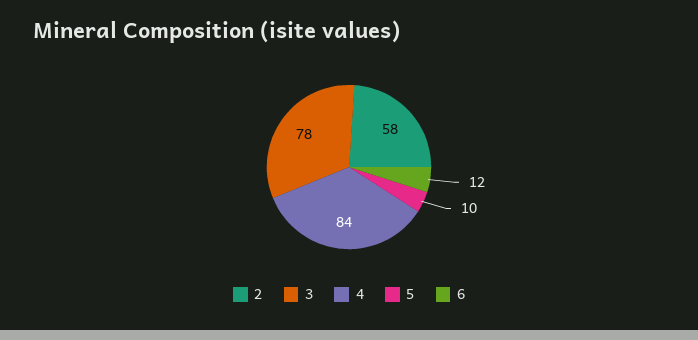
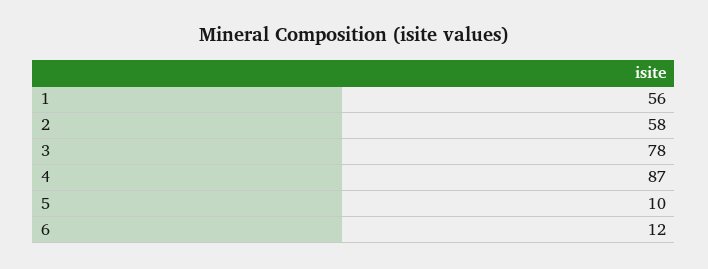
4: 84 -> 87
1: none -> 56

